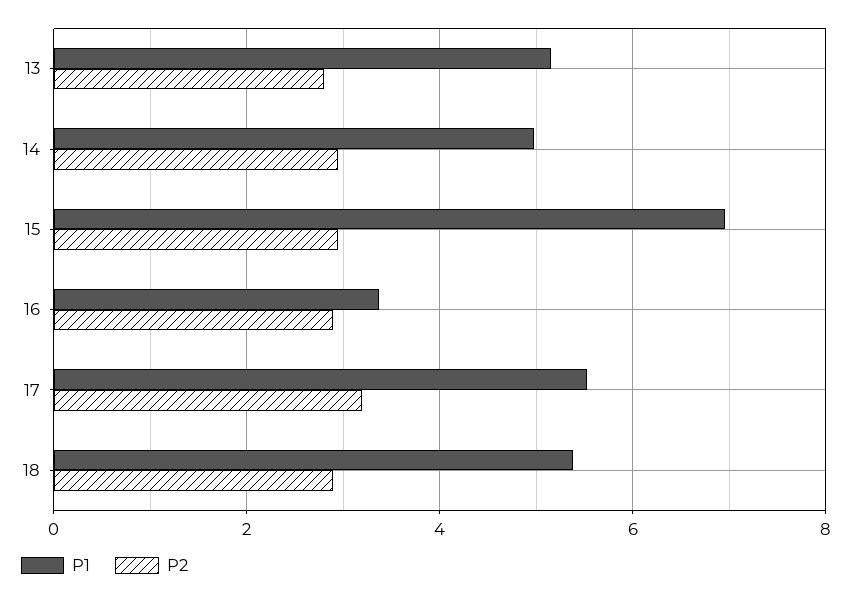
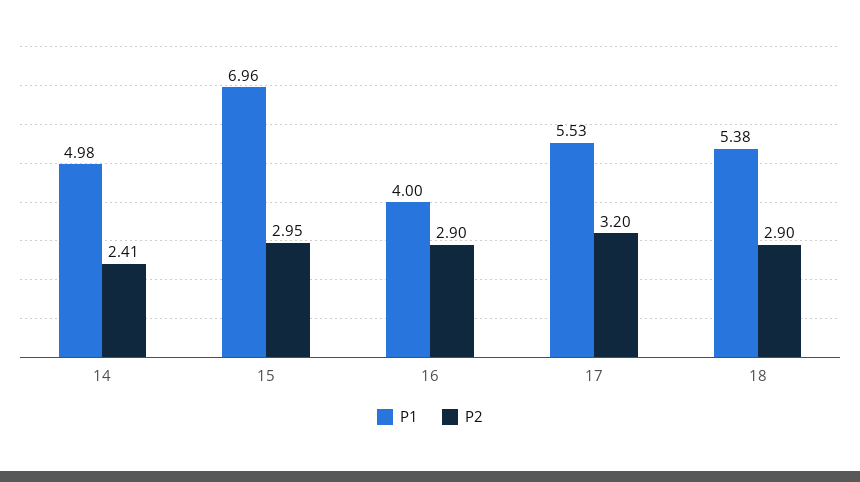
P1, 13: 5.2 -> none
P2, 13: 2.8 -> none
P2, 14: 3 -> 2.41
P1, 16: 3.4 -> 4

